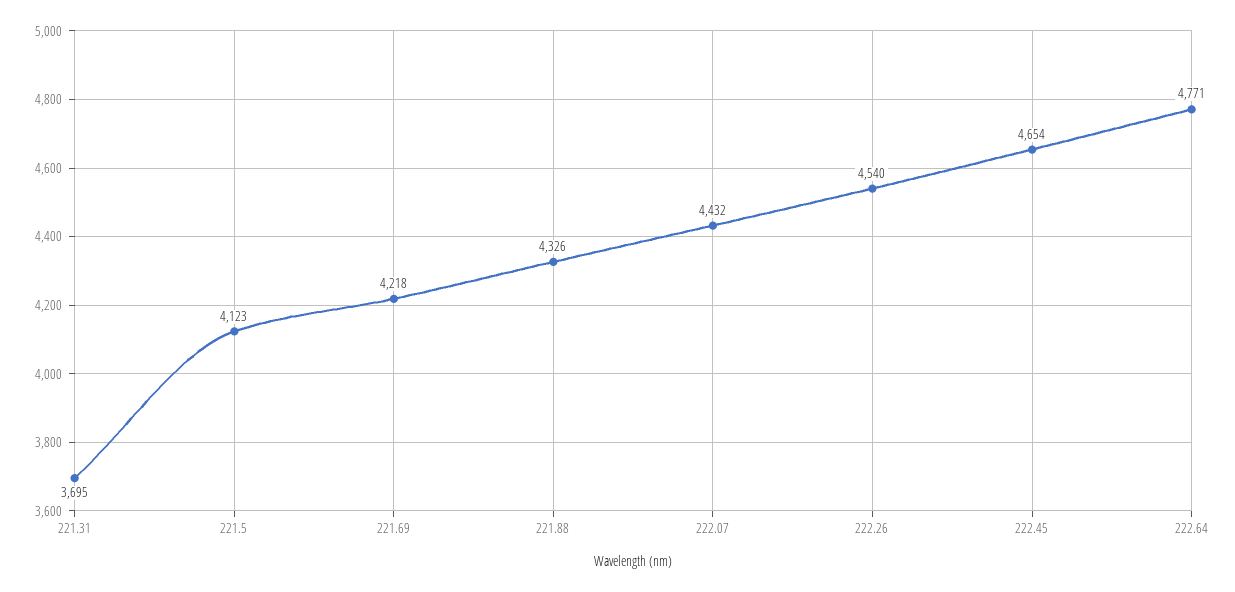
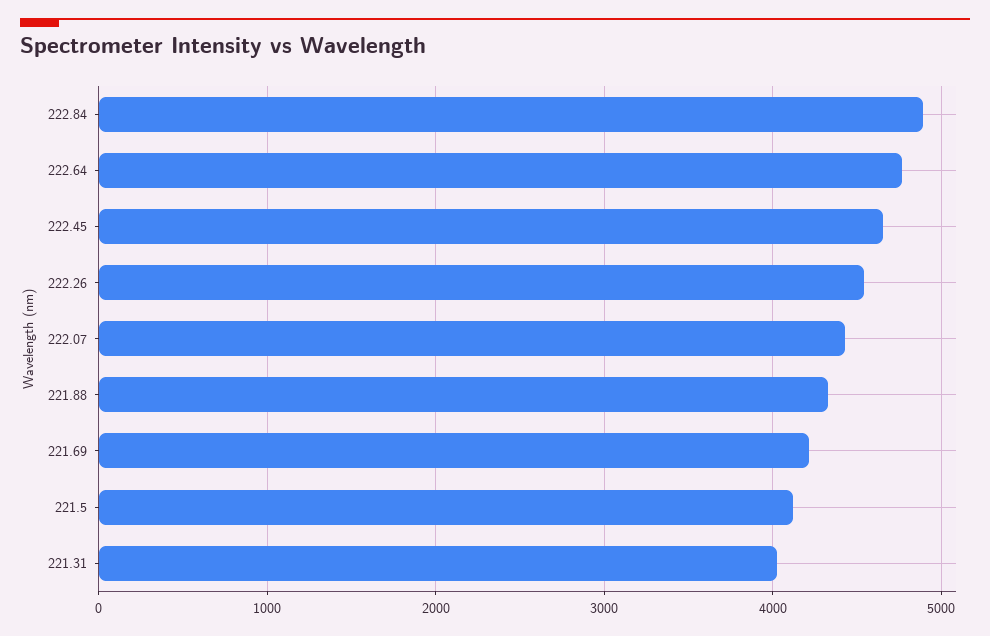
221.31: 3695 -> 4000
222.84: none -> 4900

